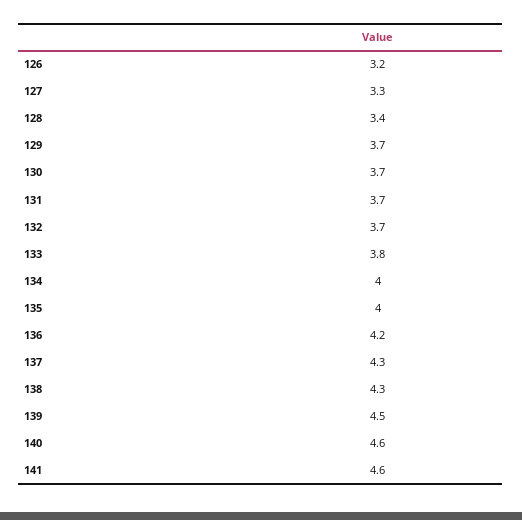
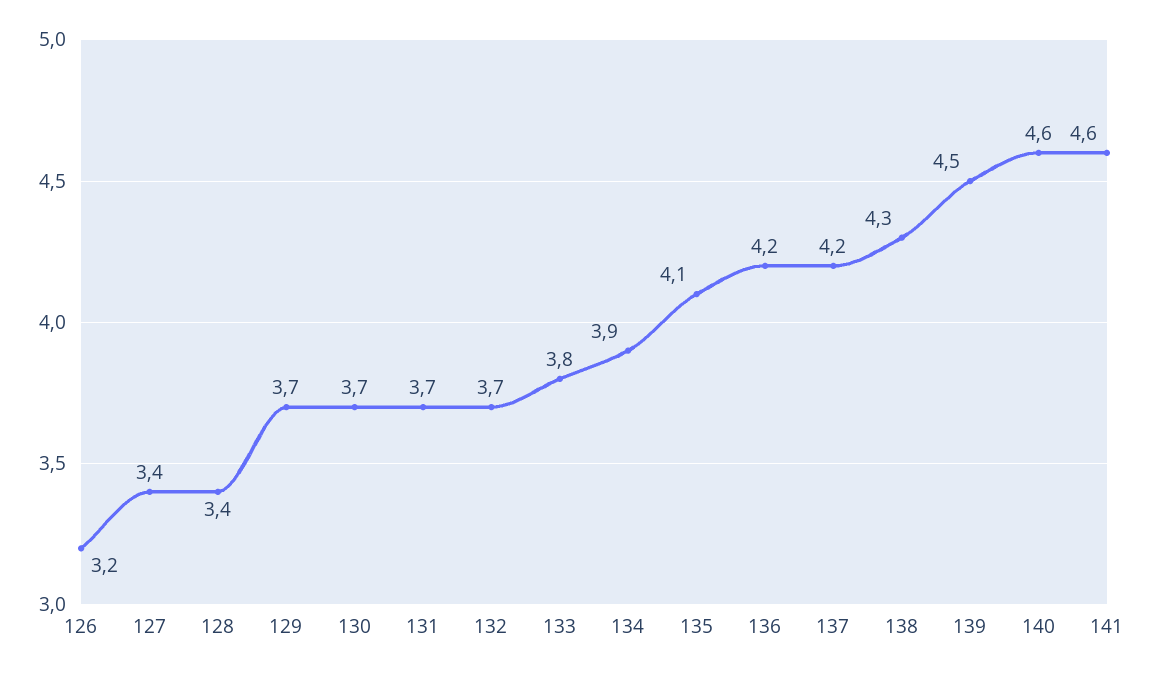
127: 3.3 -> 3.4
134: 4 -> 3.9
135: 4 -> 4.1
137: 4.3 -> 4.2

